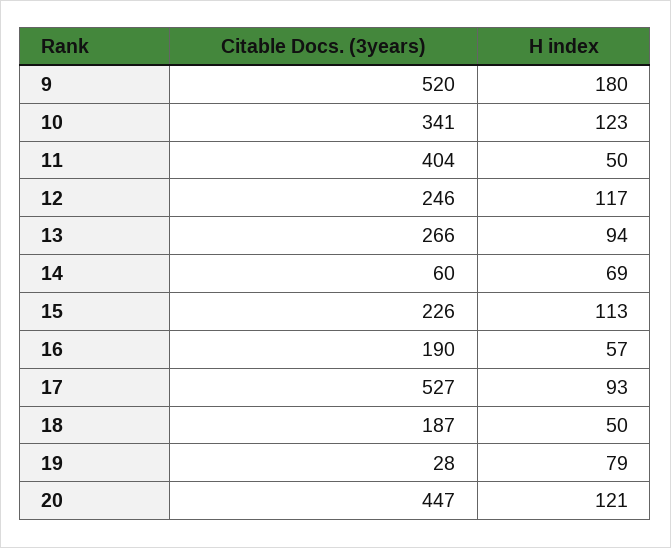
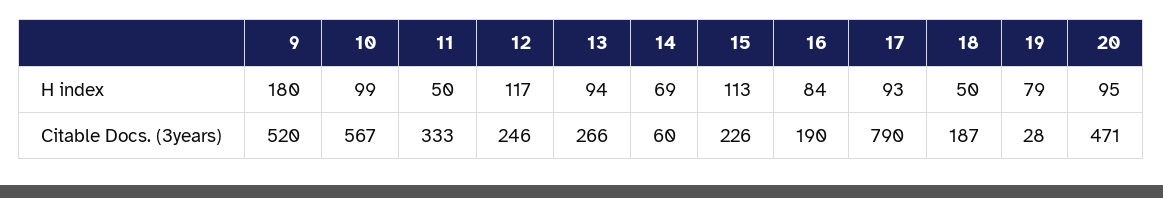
Citable Docs. (3years), 10: 341 -> 567
H index, 10: 123 -> 99
Citable Docs. (3years), 11: 404 -> 333
H index, 16: 57 -> 84
Citable Docs. (3years), 17: 527 -> 790
Citable Docs. (3years), 20: 447 -> 471
H index, 20: 121 -> 95

